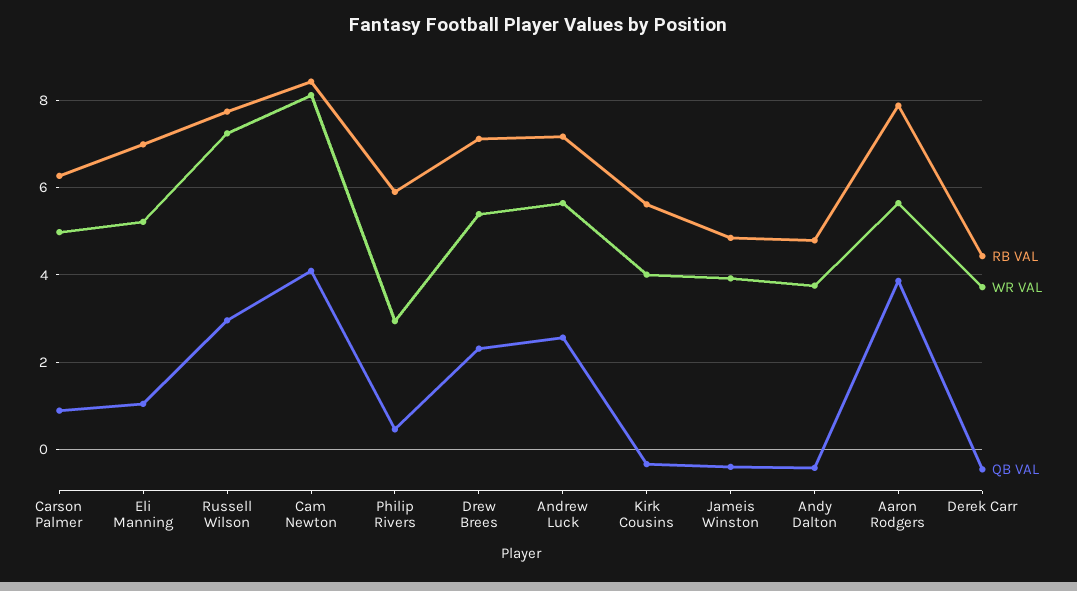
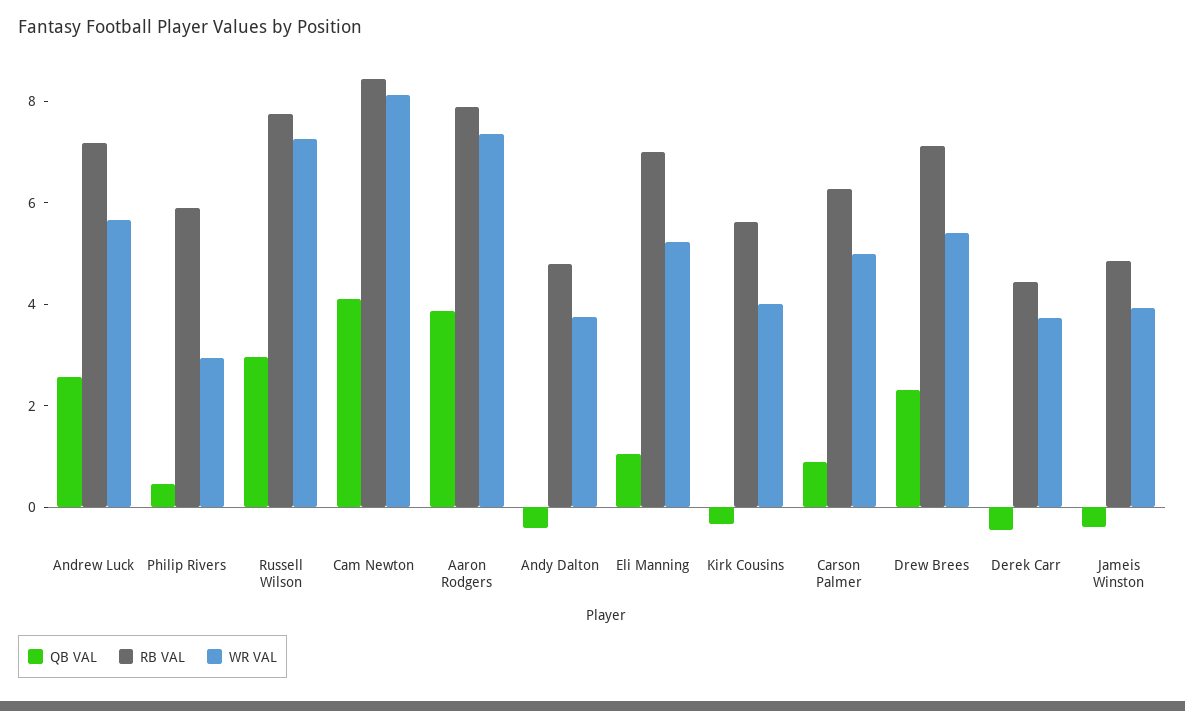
WR VAL, Aaron Rodgers: 5.6 -> 7.5

